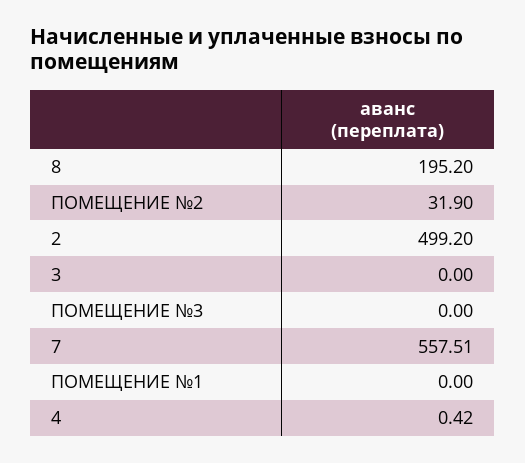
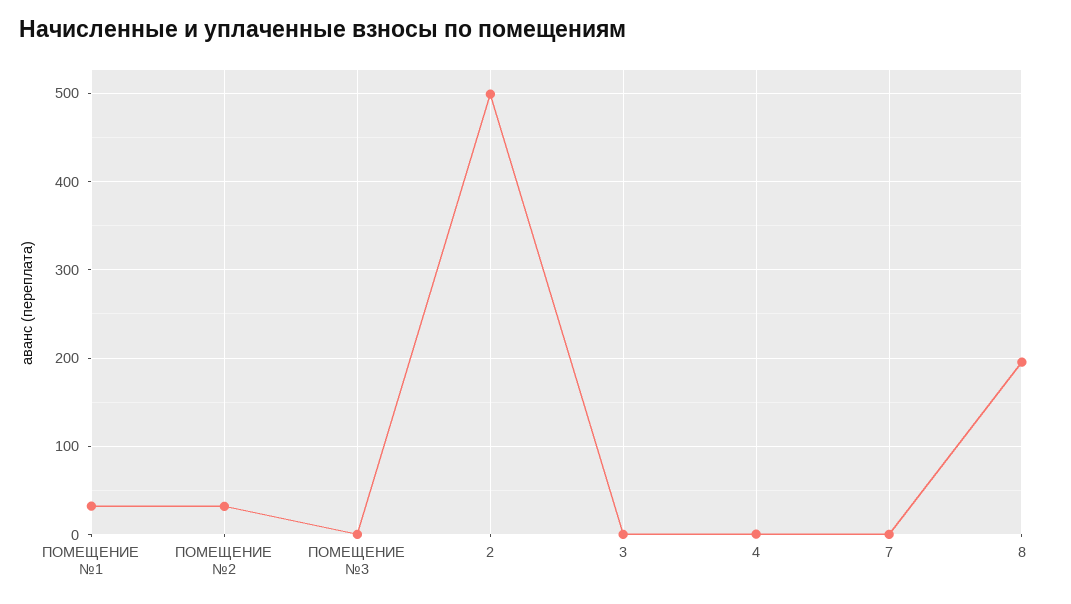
7: 557.51 -> 0
ПОМЕЩЕНИЕ №1: 0 -> 30

